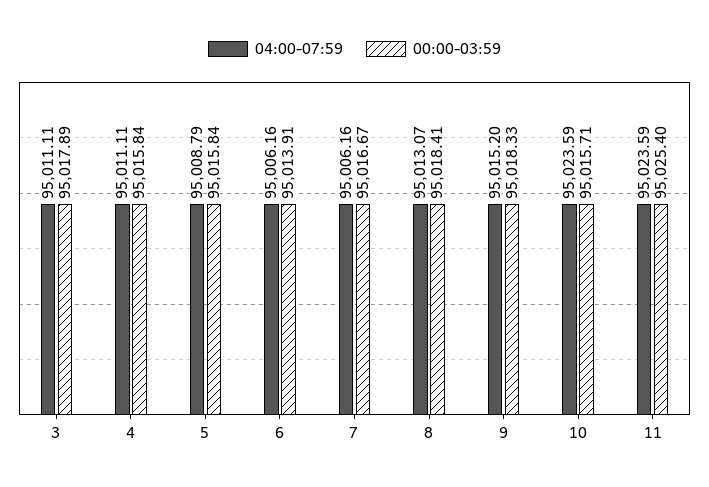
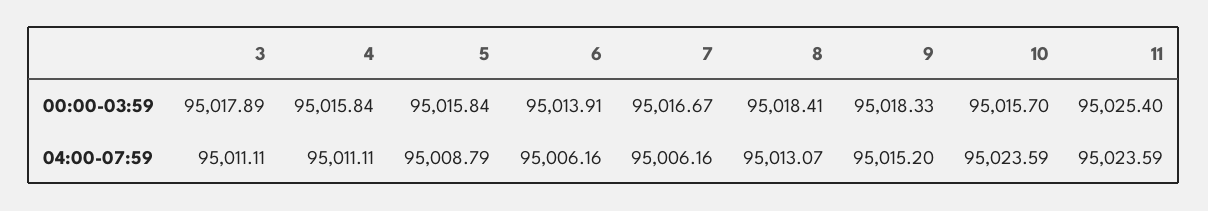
00:00-03:59, 10: 95015.71 -> 95015.7

